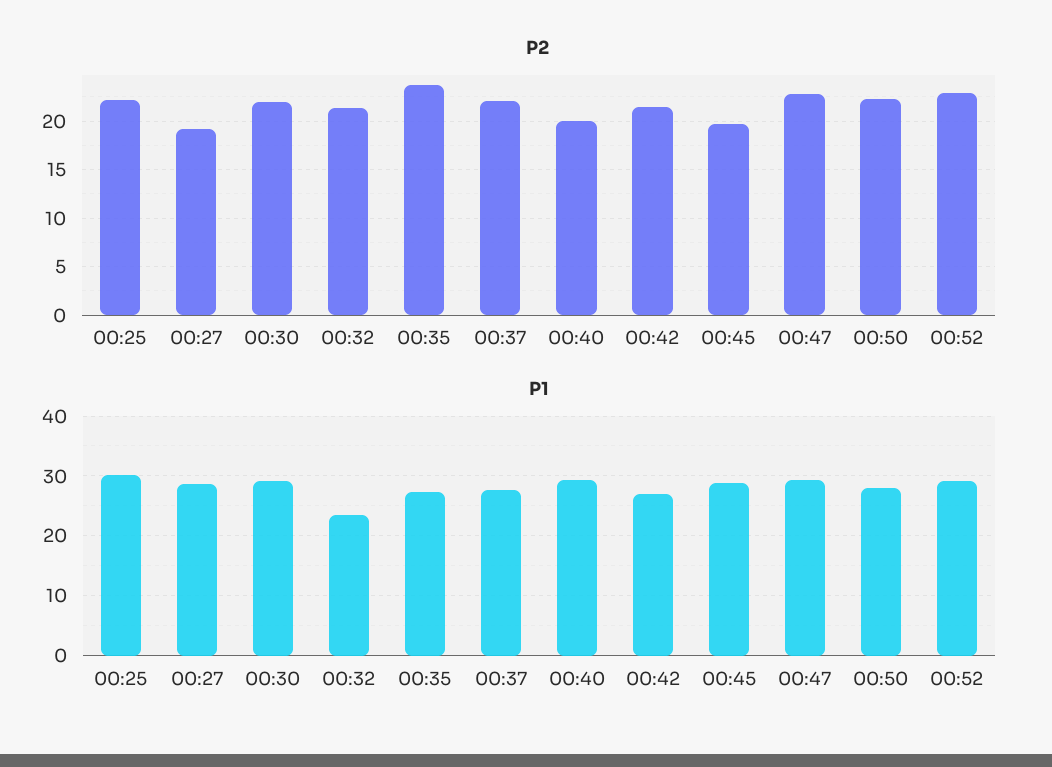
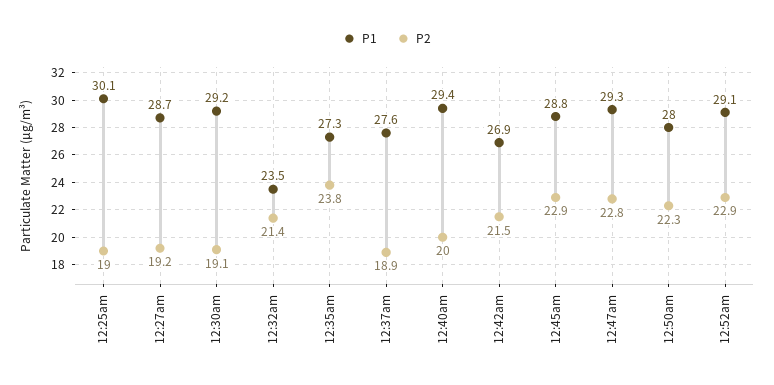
P2, 00:25: 22 -> 19
P2, 00:30: 22 -> 19.1
P2, 00:37: 22 -> 18.9
P2, 00:45: 20 -> 22.9

